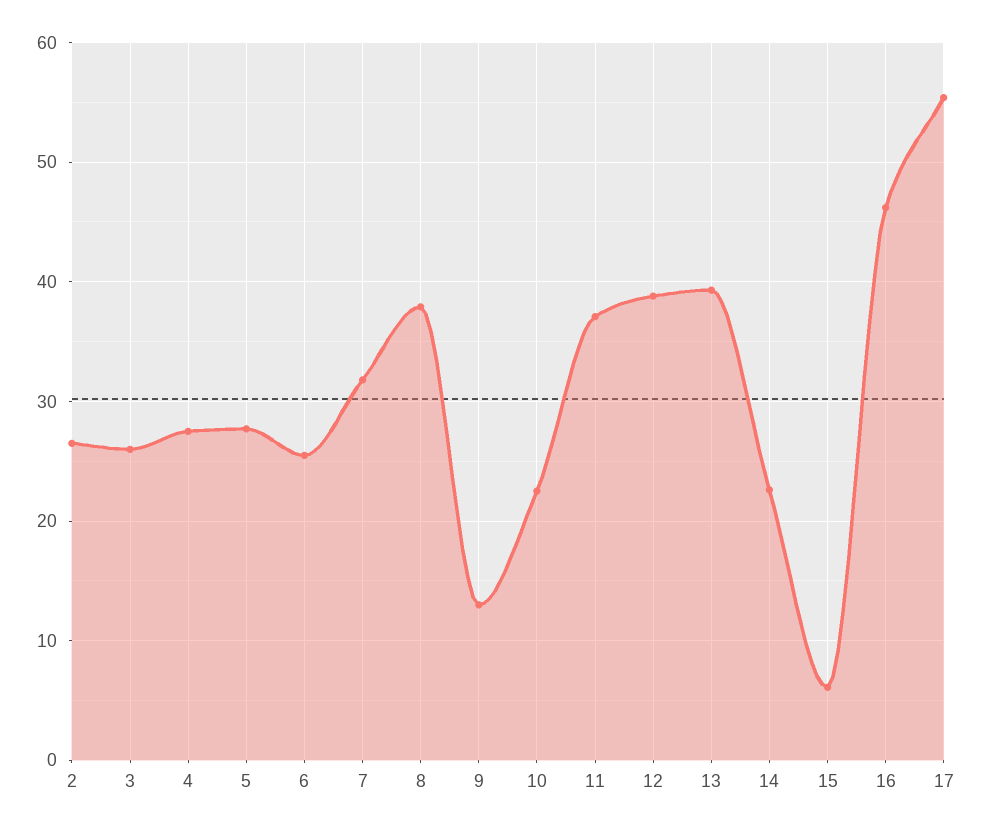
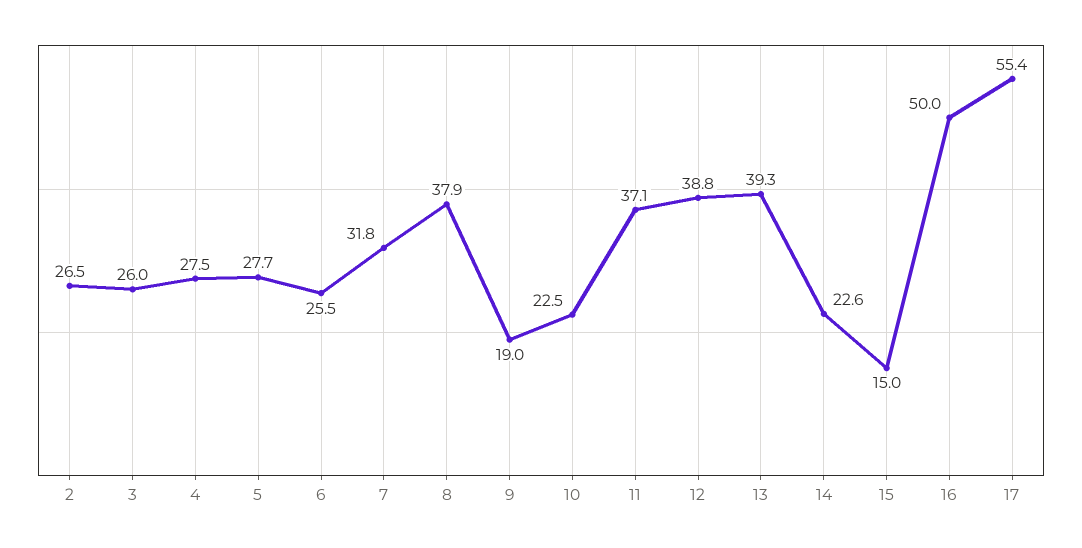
9: 13 -> 19
15: 6 -> 15
16: 46 -> 50

